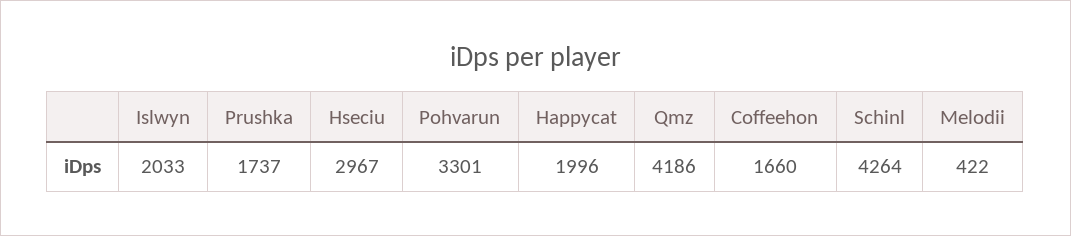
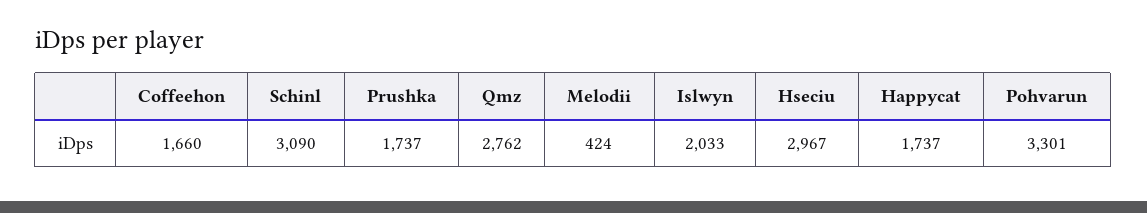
Happycat: 1996 -> 1737
Qmz: 4186 -> 2762
Schinl: 4264 -> 3090
Melodii: 422 -> 424

